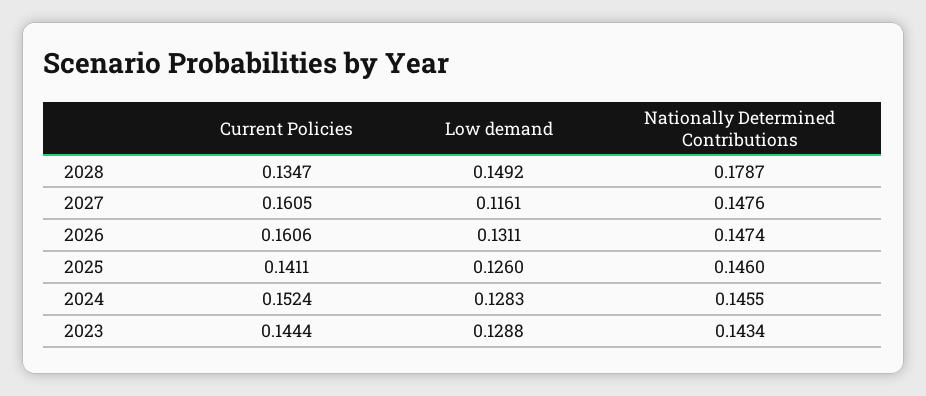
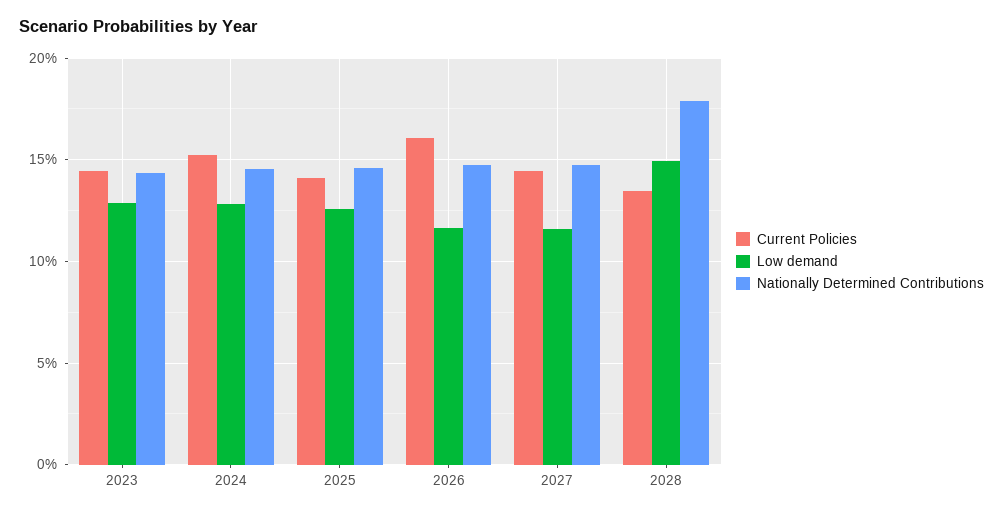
Current Policies, 2027: 0.1605 -> 0.145
Low demand, 2026: 0.1311 -> 0.115

